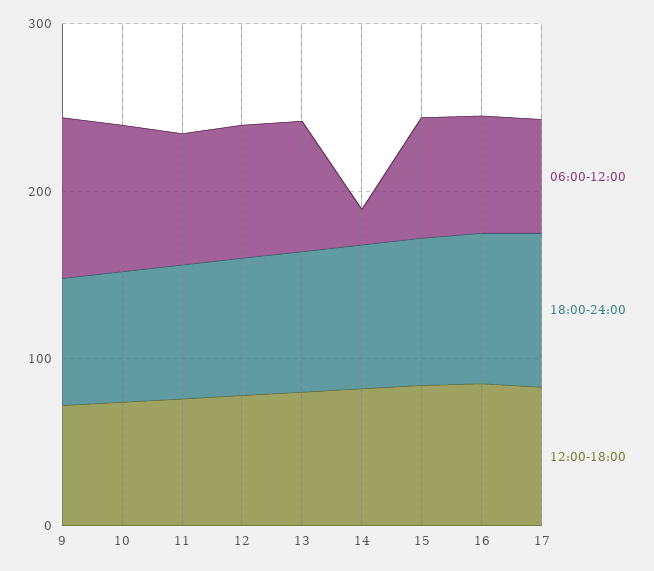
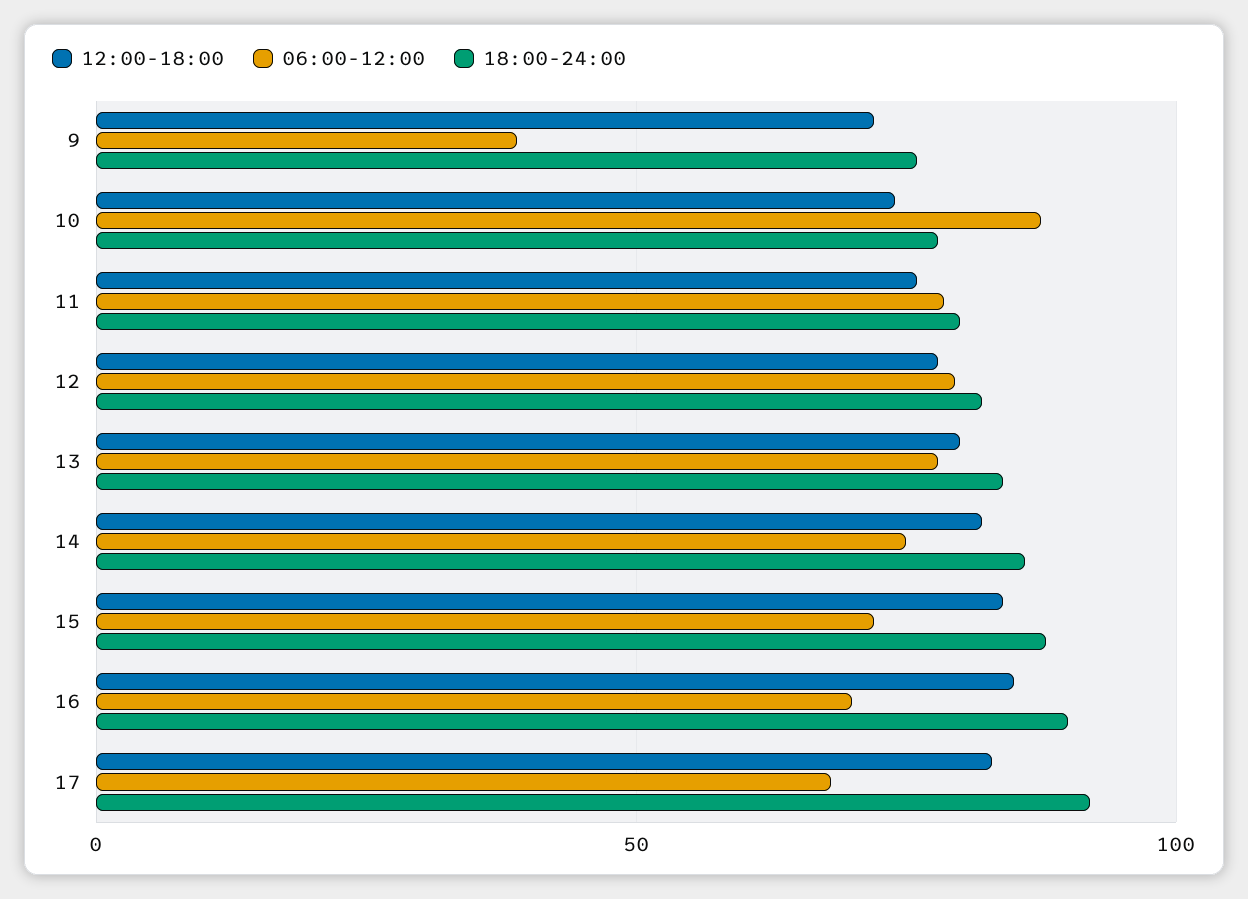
06:00-12:00, 9: 100 -> 40
06:00-12:00, 14: 20 -> 75

